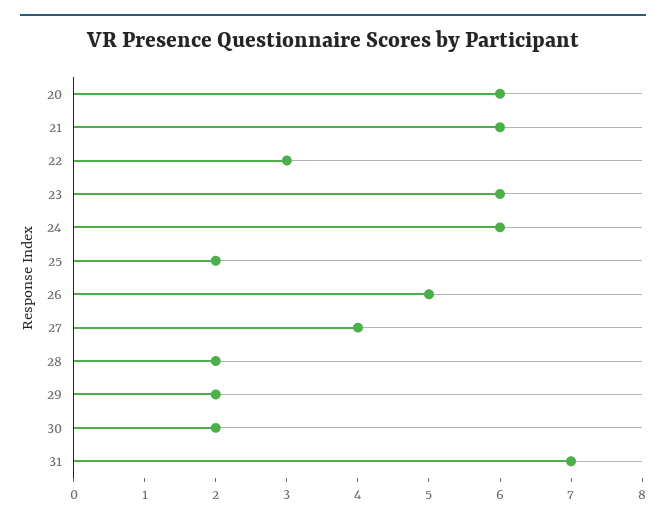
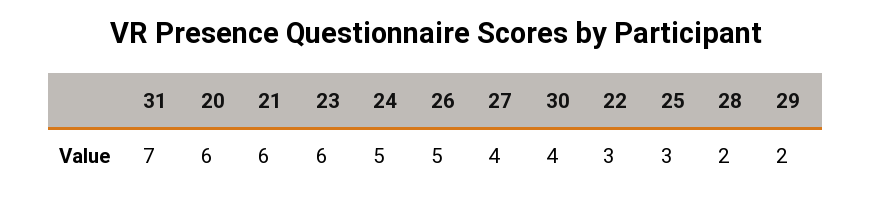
24: 6 -> 5
25: 2 -> 3
30: 2 -> 4

